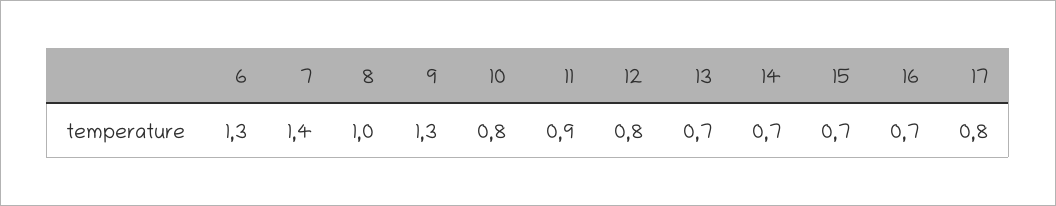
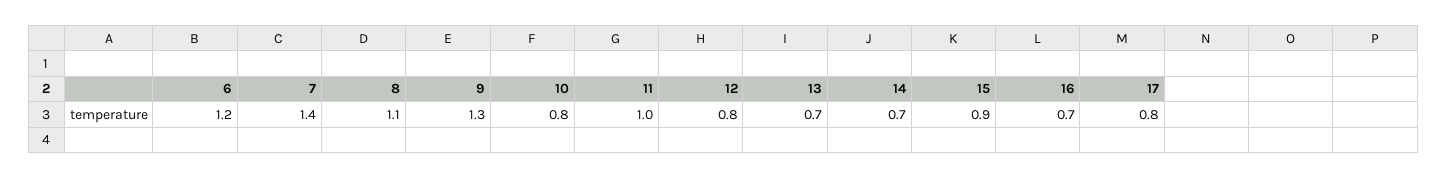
6: 1.3 -> 1.2
8: 1 -> 1.1
11: 0.9 -> 1
15: 0.7 -> 0.9

